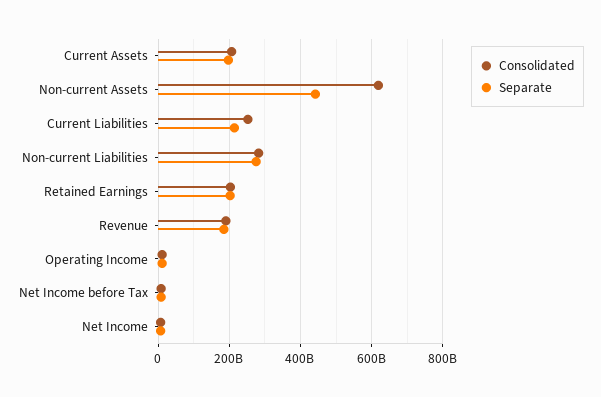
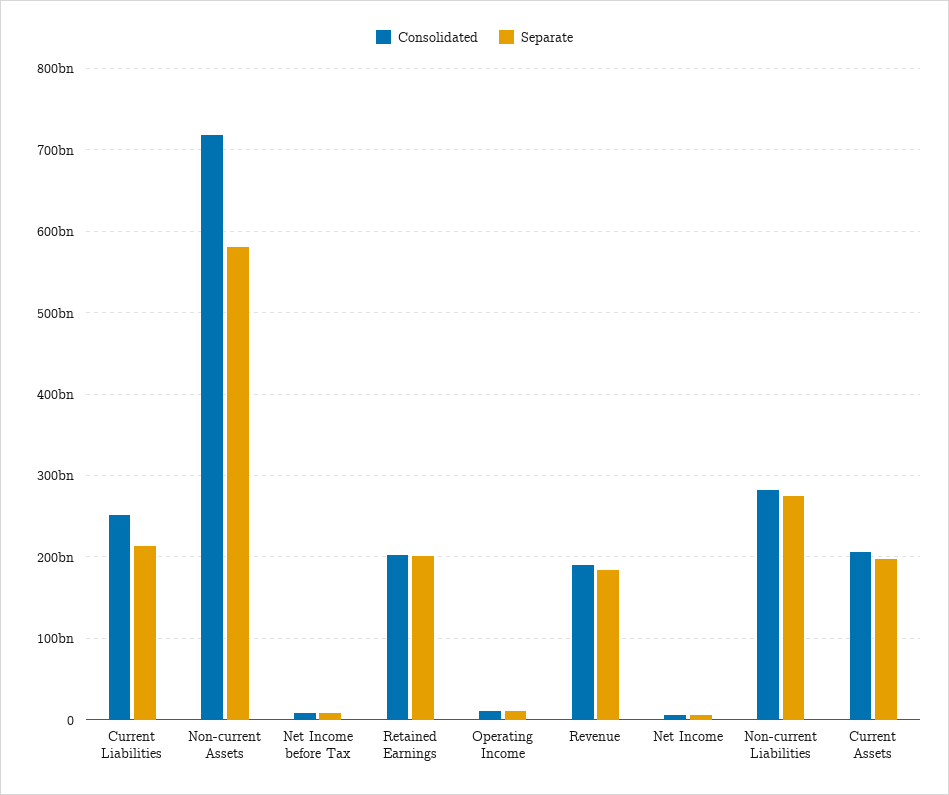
Consolidated, Non-current Assets: 620000000000 -> 720000000000
Separate, Non-current Assets: 440000000000 -> 580000000000

